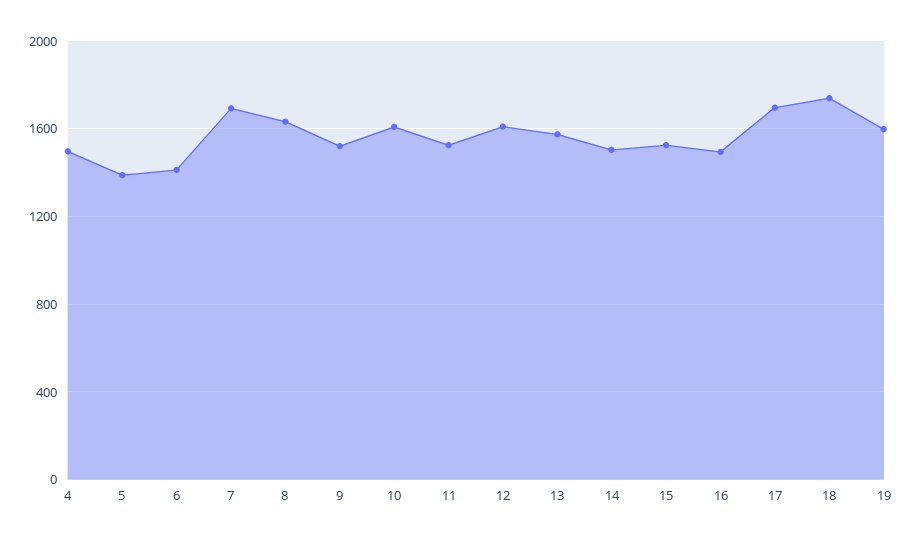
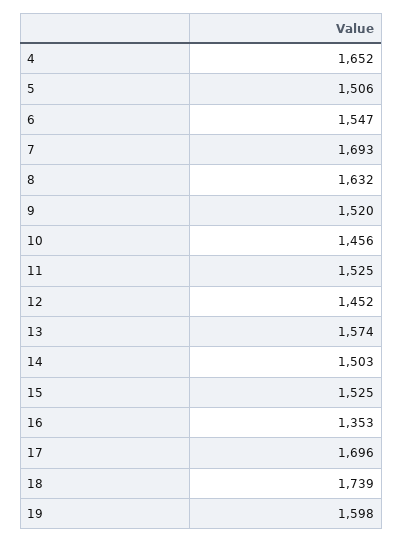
4: 1500 -> 1652
5: 1400 -> 1506
6: 1400 -> 1547
10: 1600 -> 1456
12: 1600 -> 1452
16: 1500 -> 1353

